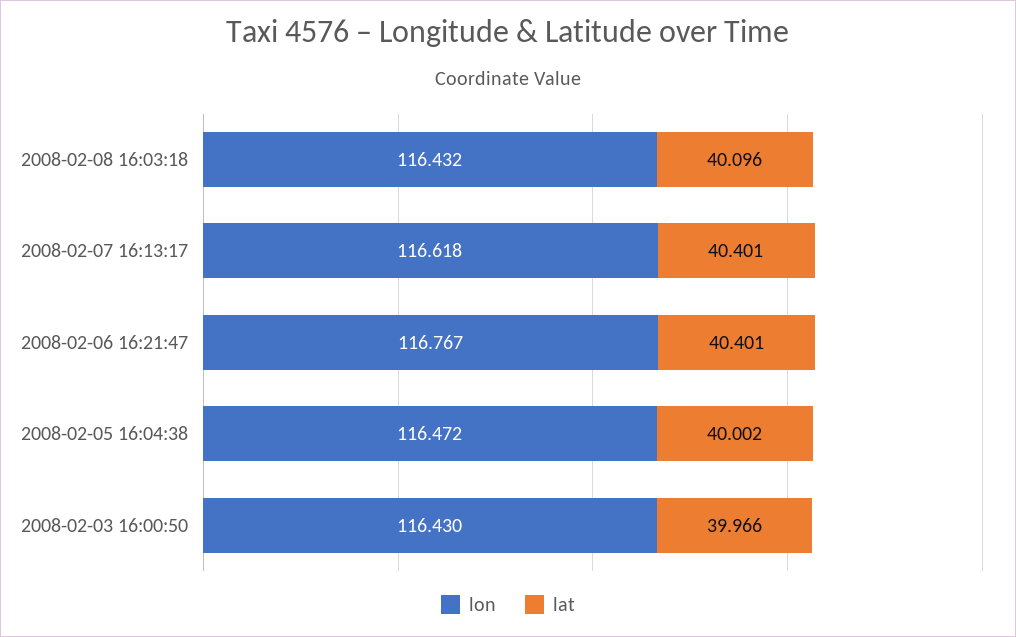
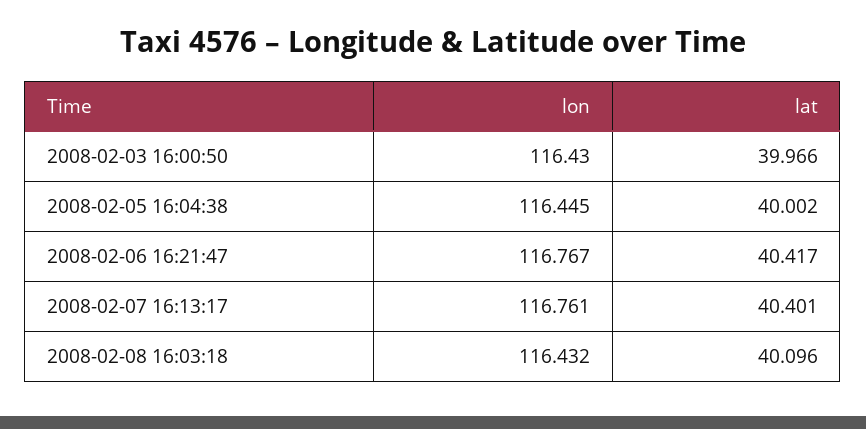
lon, 2008-02-07 16:13:17: 116.618 -> 116.761
lat, 2008-02-06 16:21:47: 40.401 -> 40.417
lon, 2008-02-05 16:04:38: 116.472 -> 116.445

